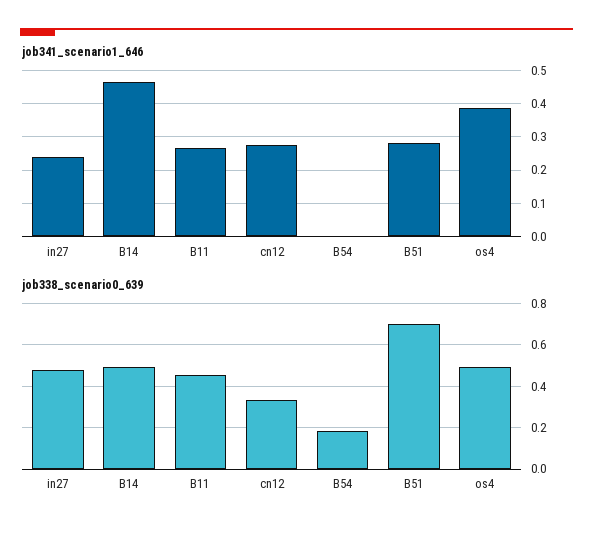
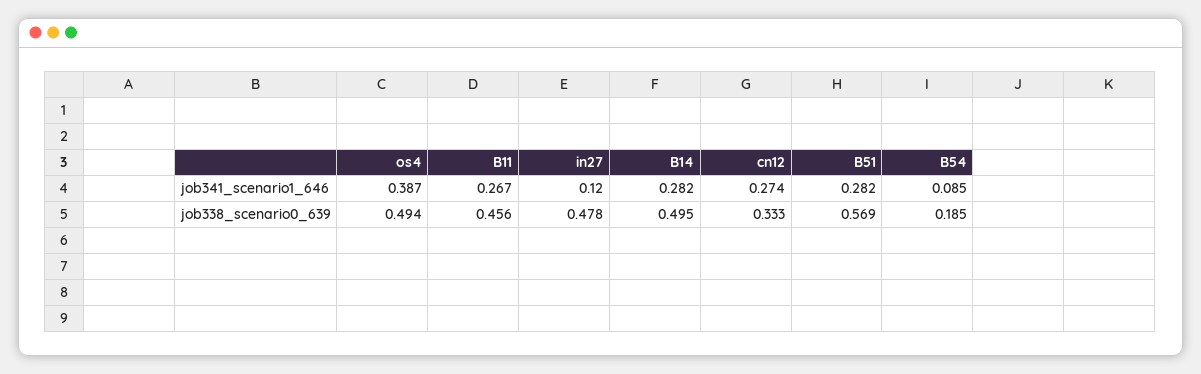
job341_scenario1_646, in27: 0.24 -> 0.12
job341_scenario1_646, B14: 0.46 -> 0.282
job341_scenario1_646, B54: 0 -> 0.085
job338_scenario0_639, B51: 0.7 -> 0.569

